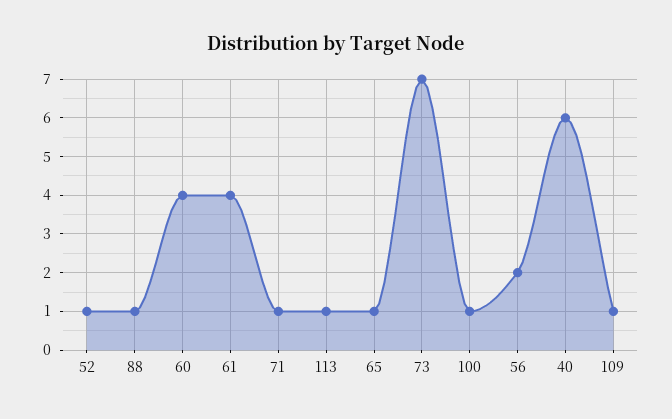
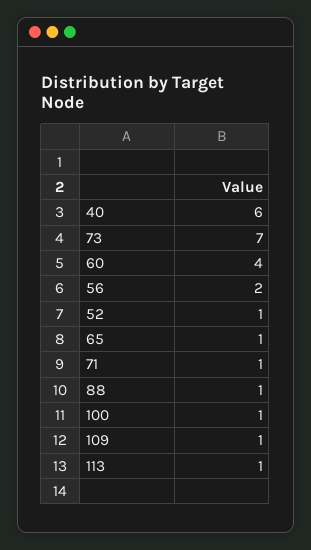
61: 4 -> none

